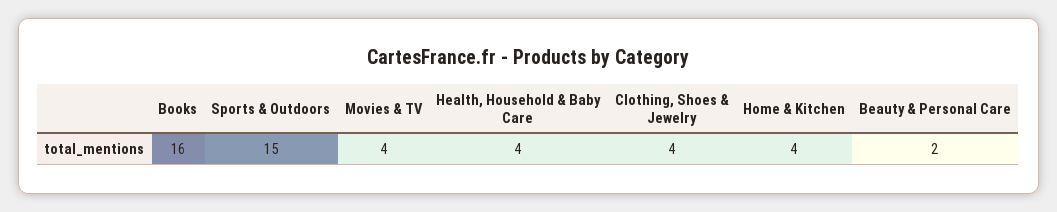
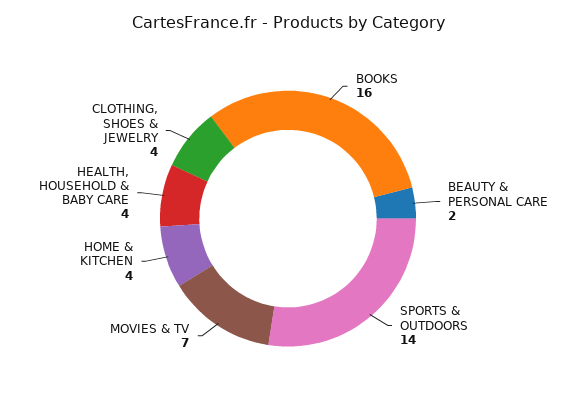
Sports & Outdoors: 15 -> 14
Movies & TV: 4 -> 7

